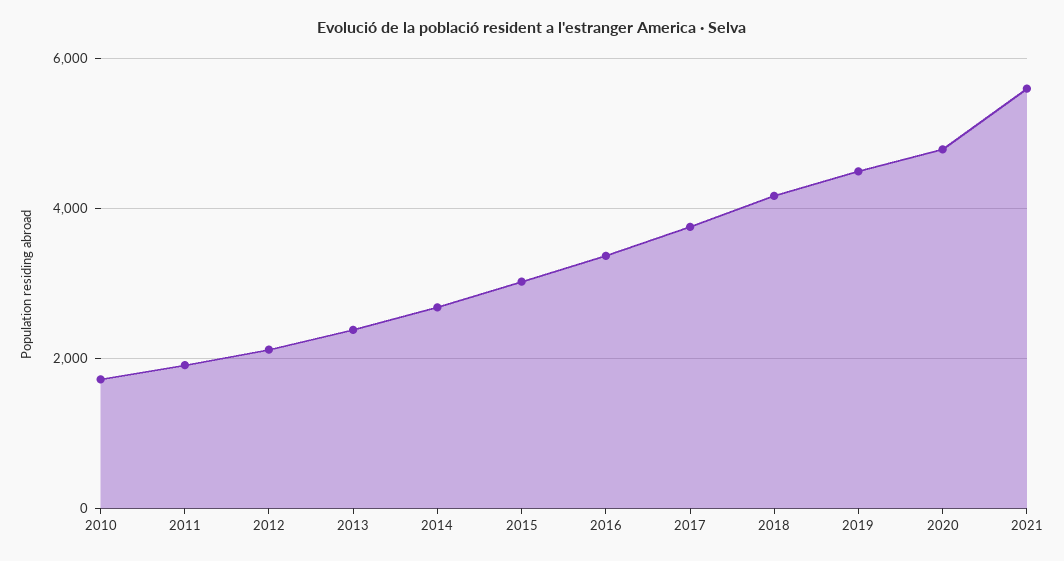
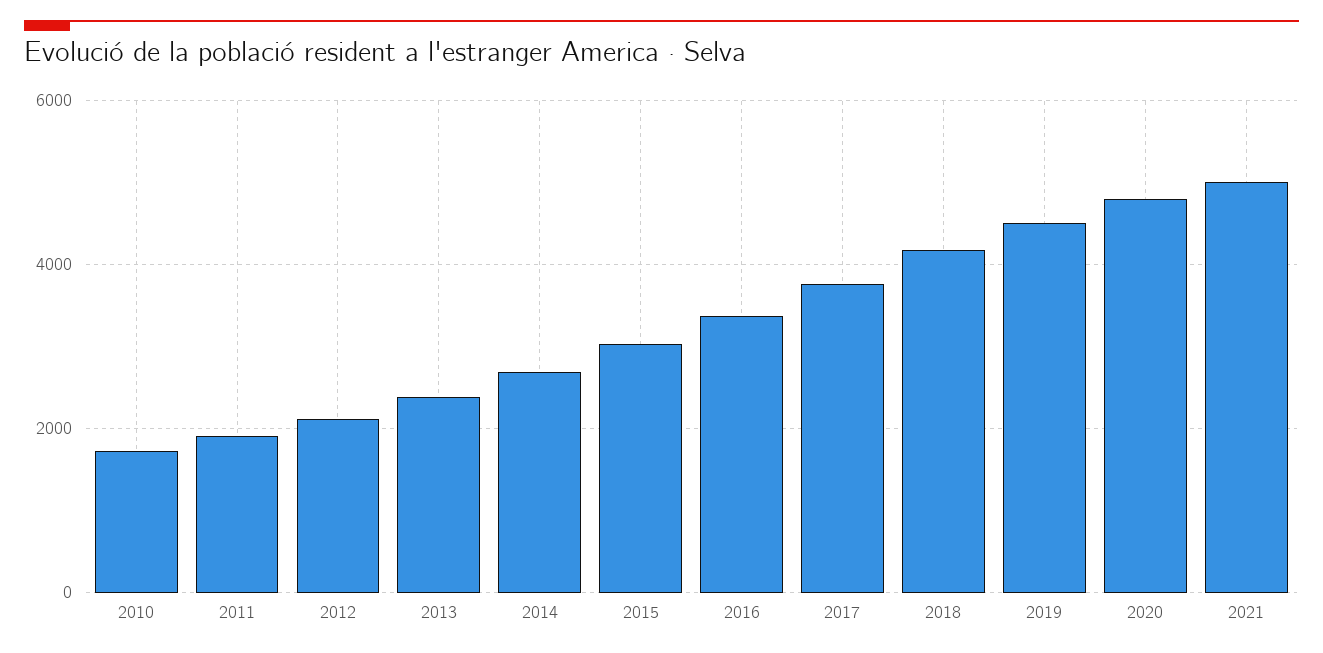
2021: 5600 -> 5000

